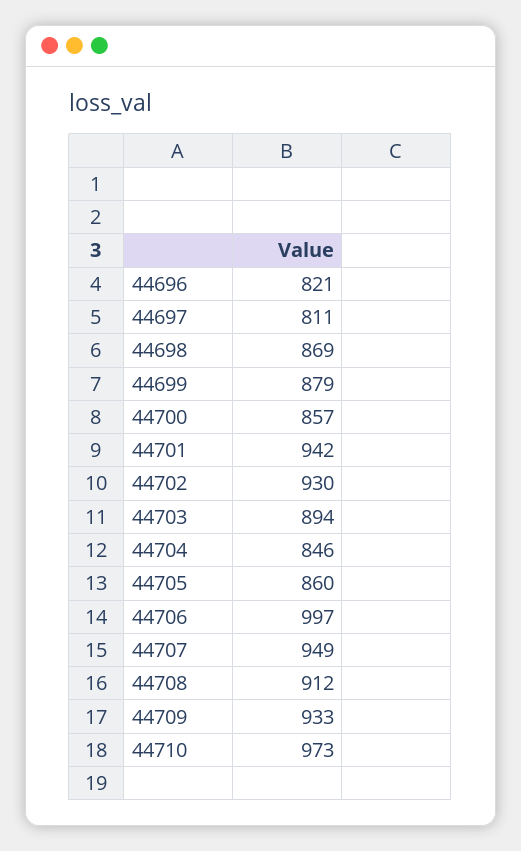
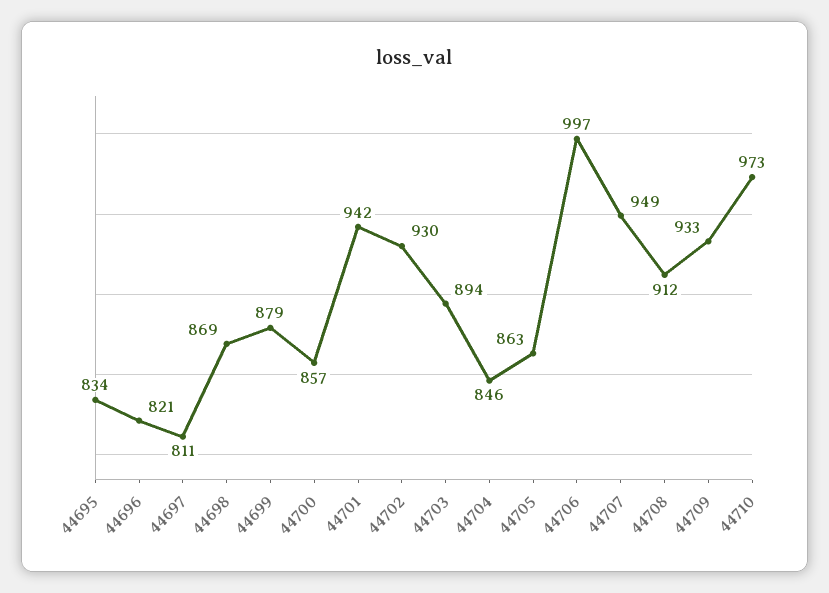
44705: 860 -> 863
44695: none -> 834

